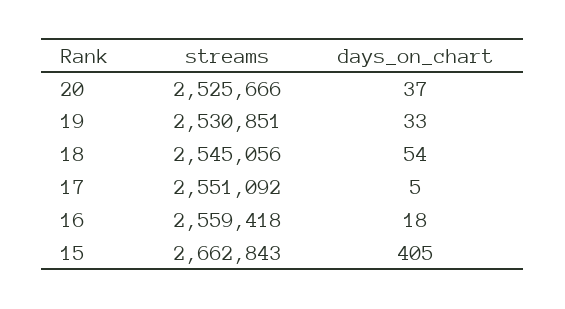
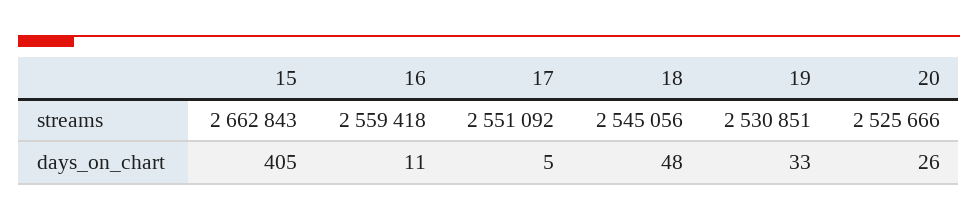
days_on_chart, 20: 37 -> 26
days_on_chart, 18: 54 -> 48
days_on_chart, 16: 18 -> 11

